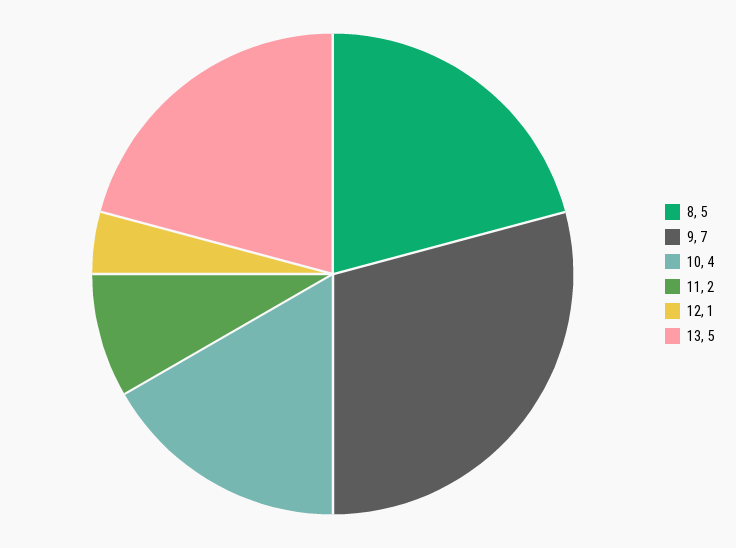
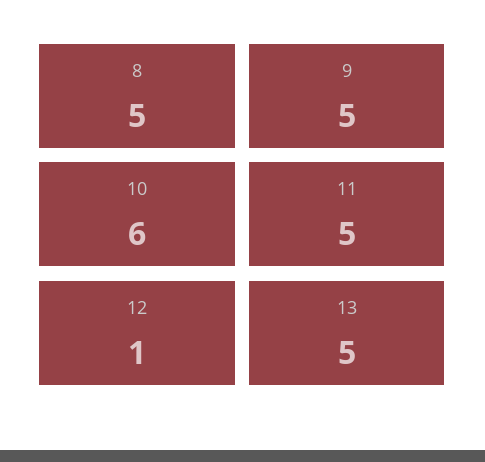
9: 7 -> 5
10: 4 -> 6
11: 2 -> 5

